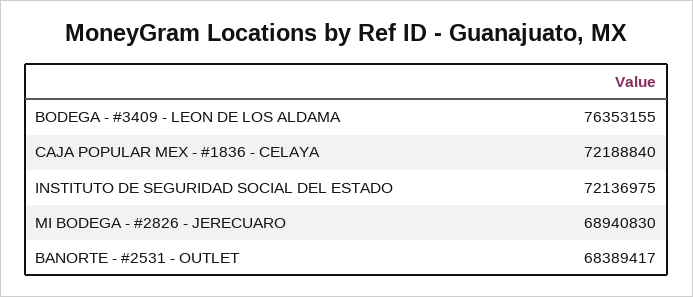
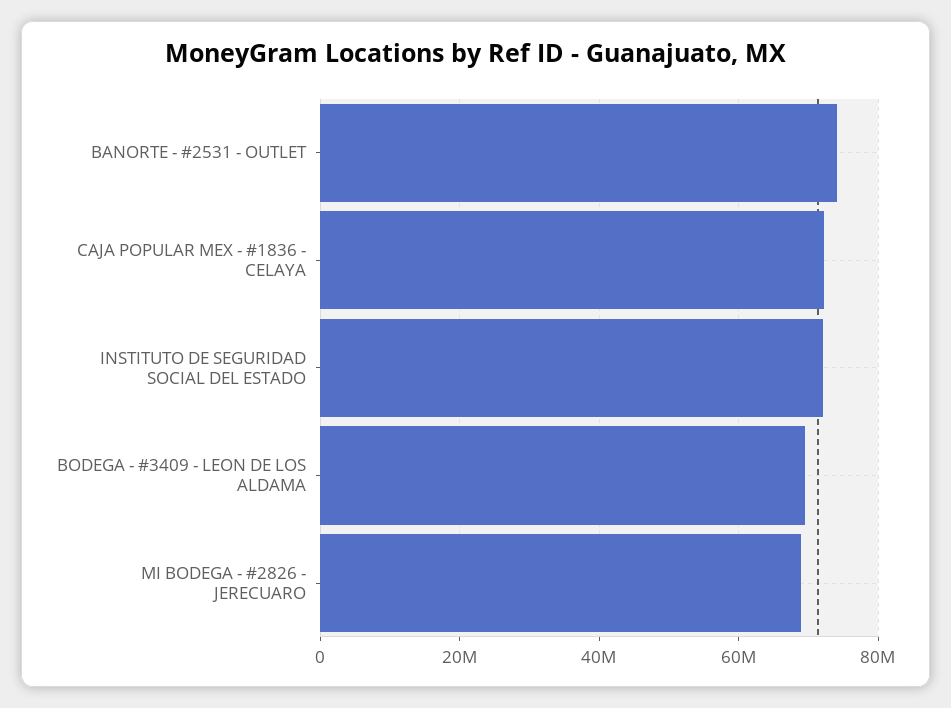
BODEGA - #3409 - LEON DE LOS ALDAMA: 76353155 -> 70000000
BANORTE - #2531 - OUTLET: 68389417 -> 74000000

